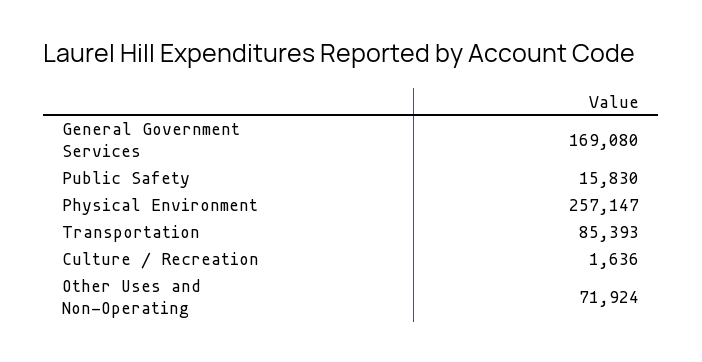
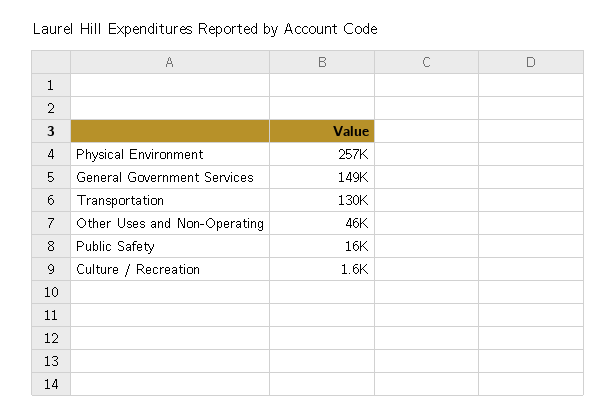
General Government Services: 169080 -> 149000
Transportation: 85393 -> 130000
Other Uses and Non-Operating: 71924 -> 46000

